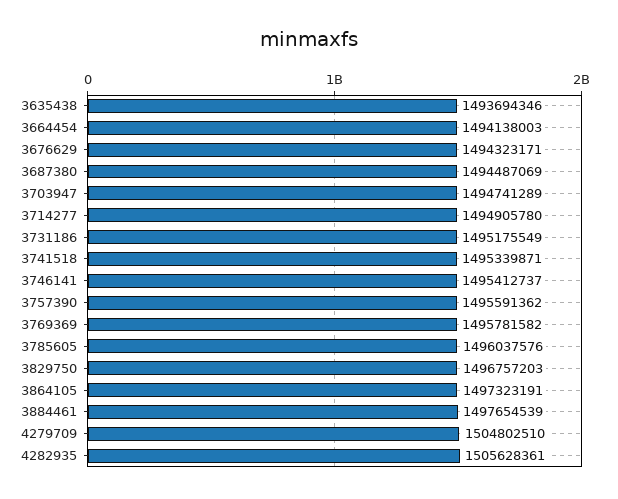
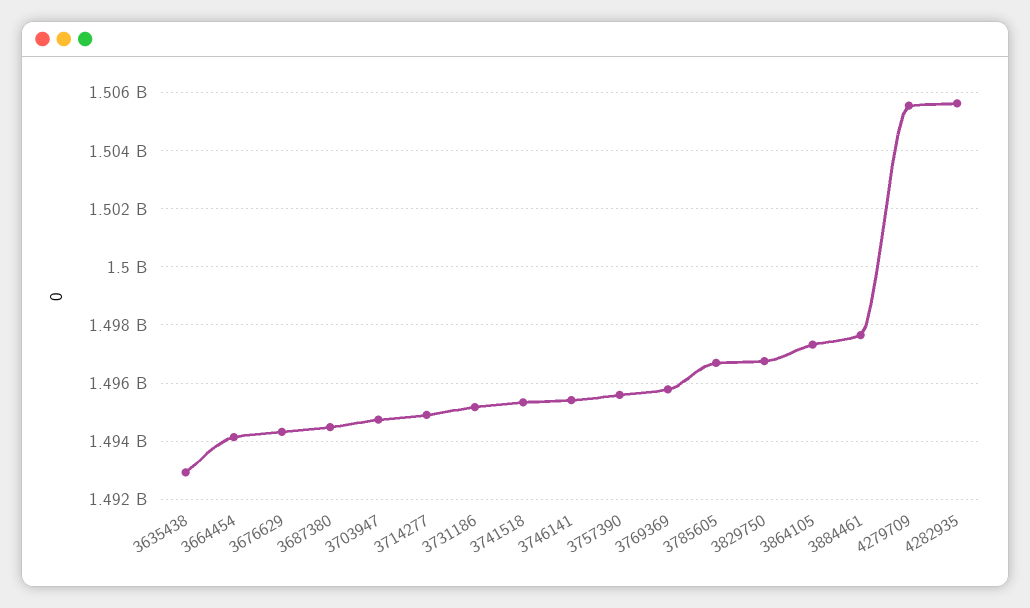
3635438: 1493694346 -> 1493000000
3785605: 1496037576 -> 1496750000
4279709: 1504802510 -> 1505500000

